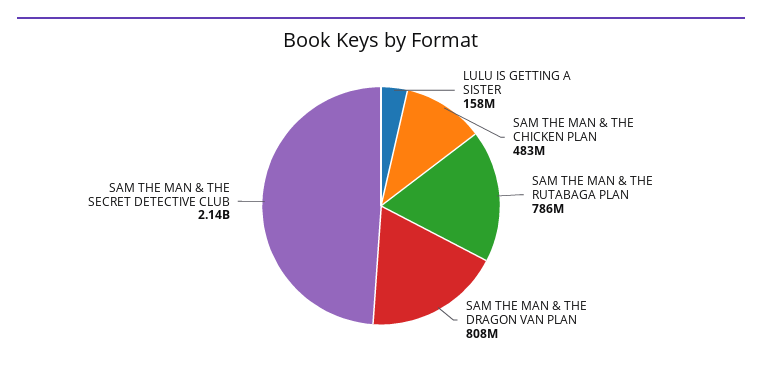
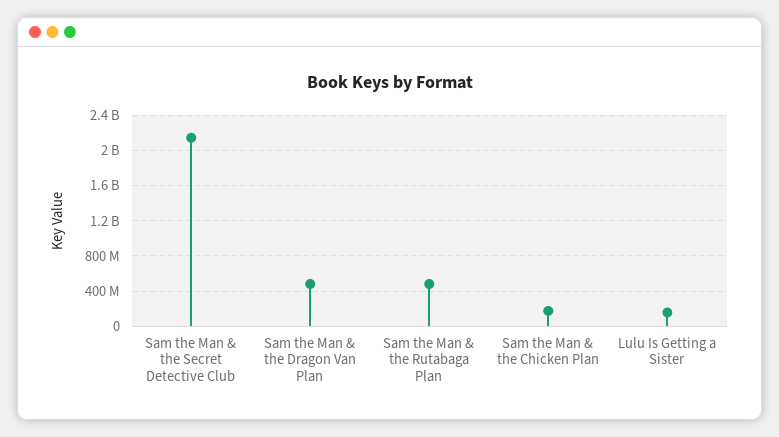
SAM THE MAN & THE CHICKEN PLAN: 483000000 -> 200000000
SAM THE MAN & THE RUTABAGA PLAN: 786000000 -> 500000000
SAM THE MAN & THE DRAGON VAN PLAN: 808000000 -> 500000000

